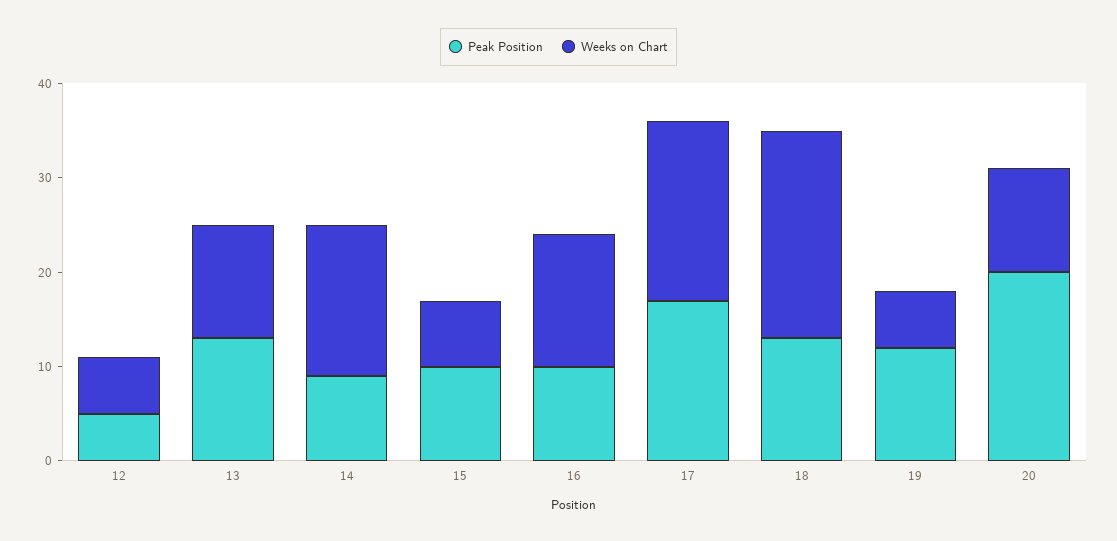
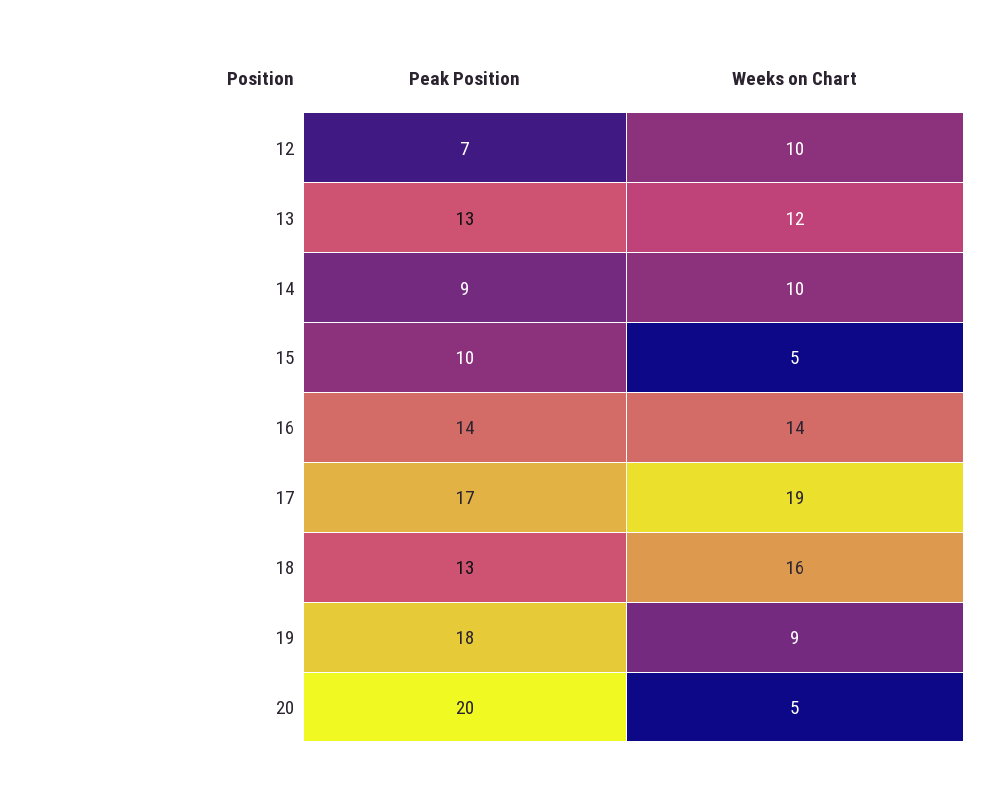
Peak Position, 12: 5 -> 7
Weeks on Chart, 12: 6 -> 10
Weeks on Chart, 14: 16 -> 10
Weeks on Chart, 15: 7 -> 5
Peak Position, 16: 10 -> 14
Weeks on Chart, 18: 22 -> 16
Peak Position, 19: 12 -> 18
Weeks on Chart, 19: 6 -> 9
Weeks on Chart, 20: 11 -> 5

